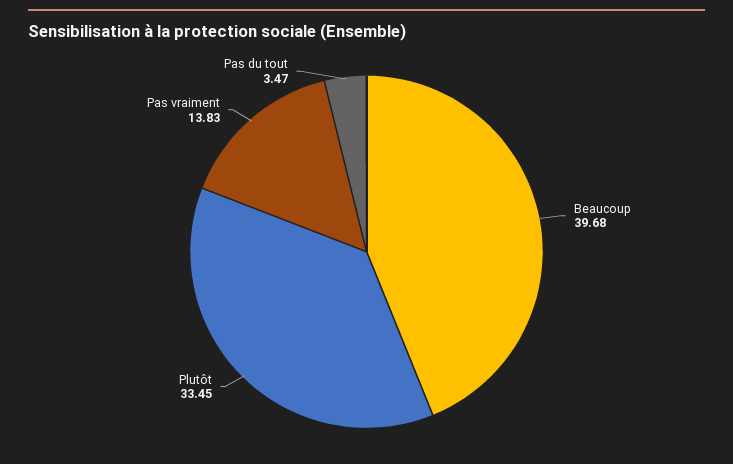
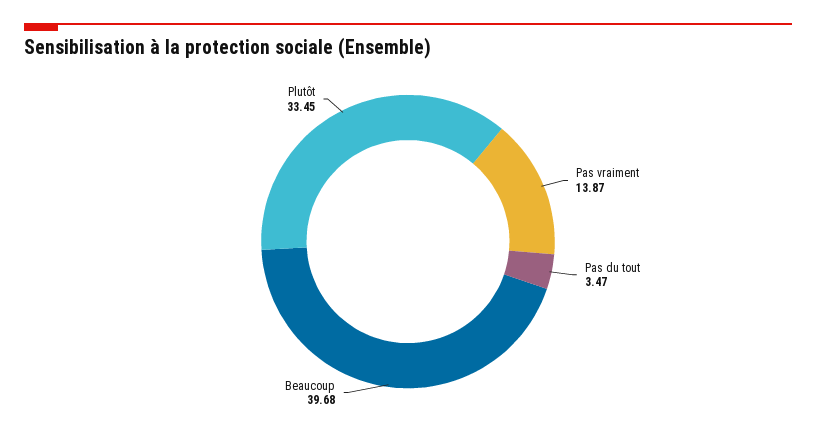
Pas vraiment: 13.83 -> 13.87

